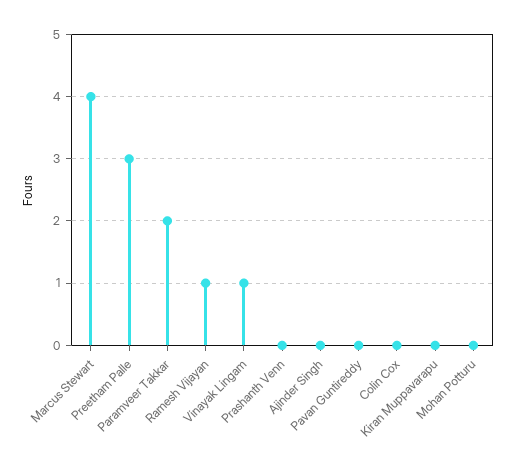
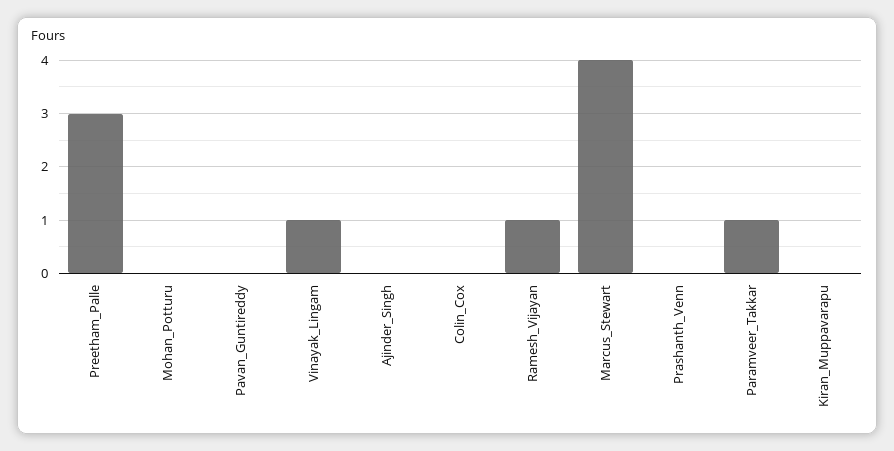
Paramveer Takkar: 2 -> 1

